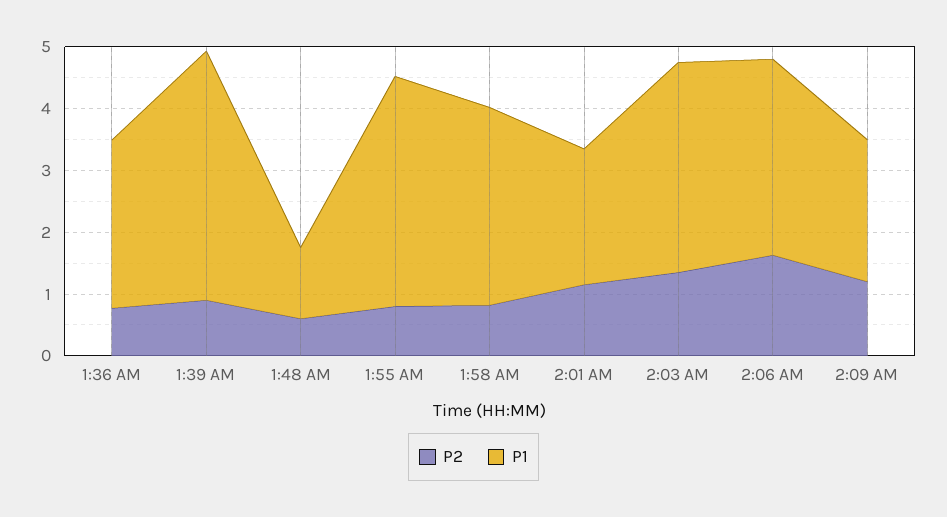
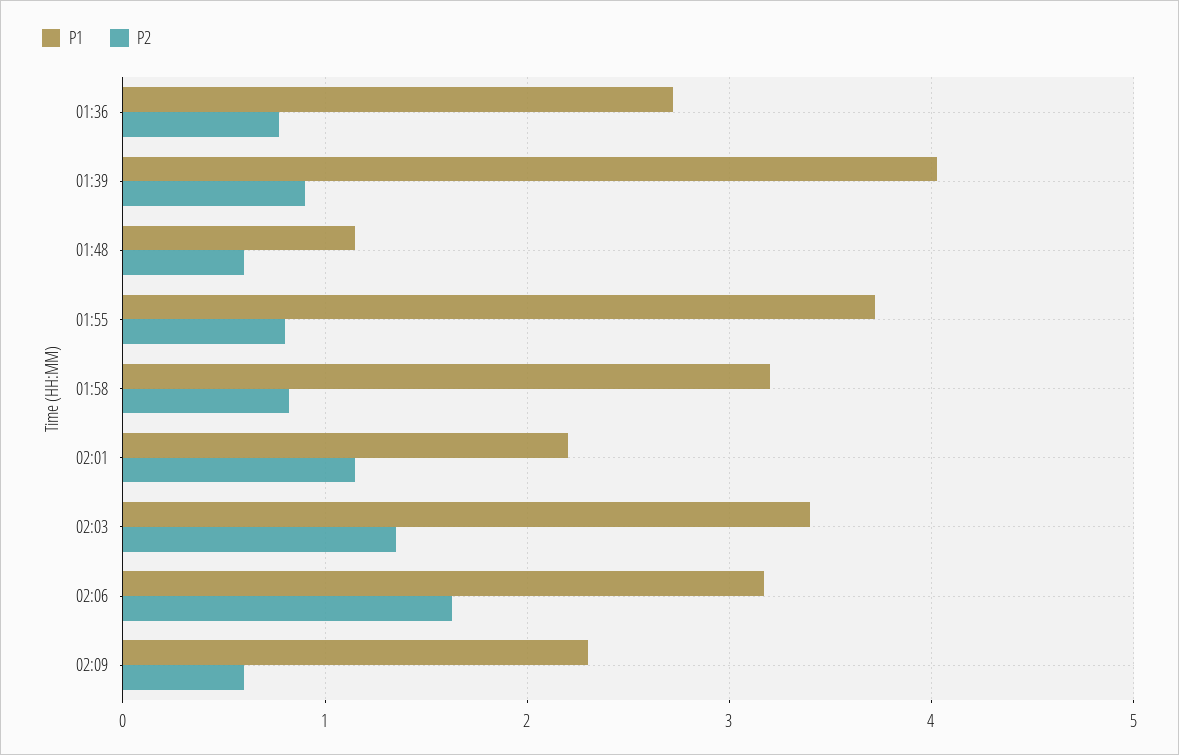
P2, 2:09 AM: 1.2 -> 0.6

